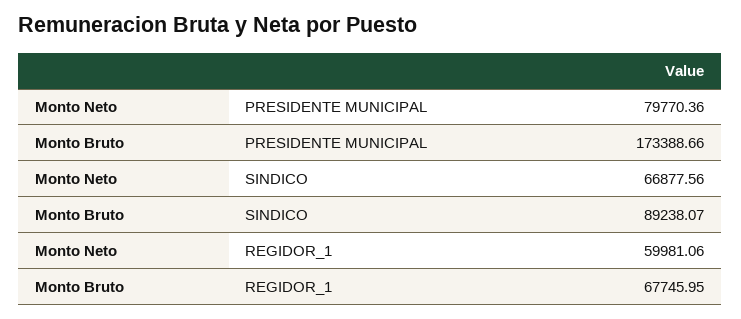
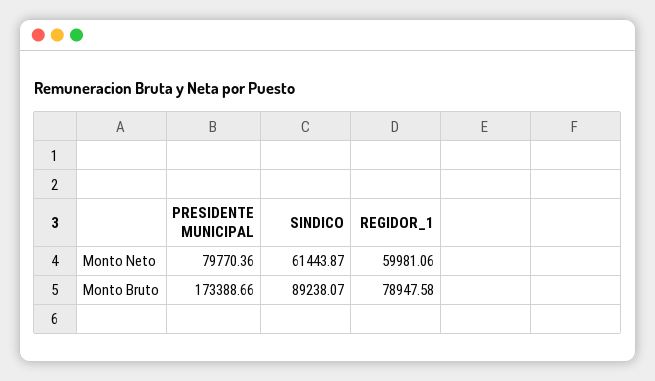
Monto Neto, SINDICO: 66877.56 -> 61443.87
Monto Bruto, REGIDOR_1: 67745.95 -> 78947.58

